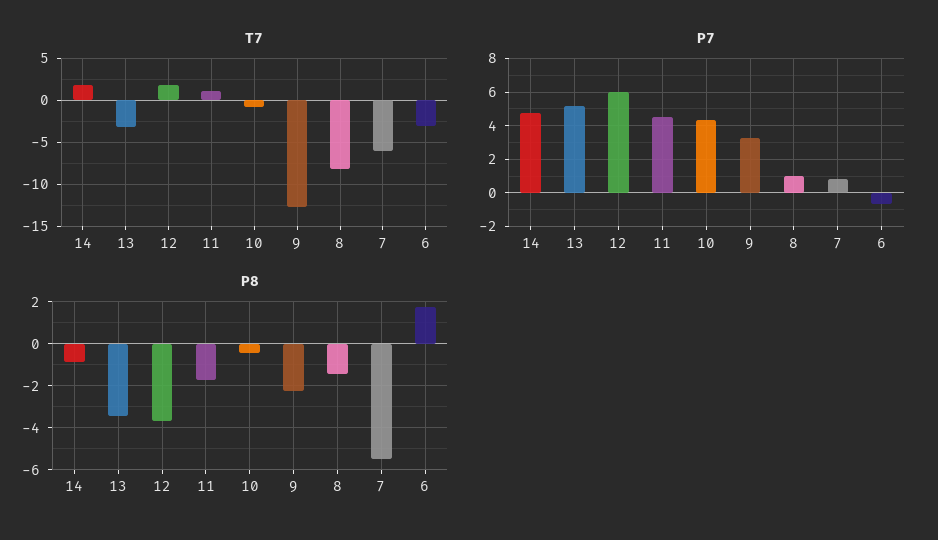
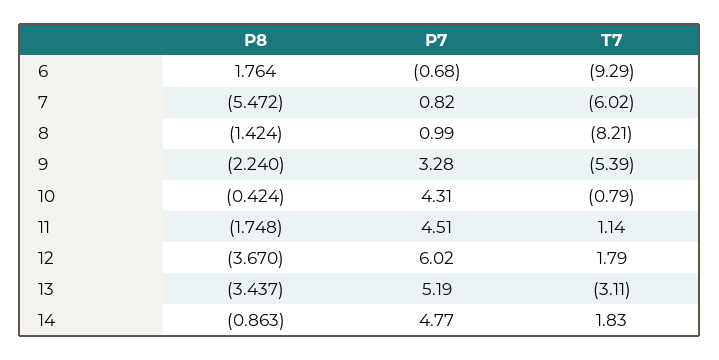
T7, 9: -13 -> -5.39
T7, 6: -3 -> -9.29

